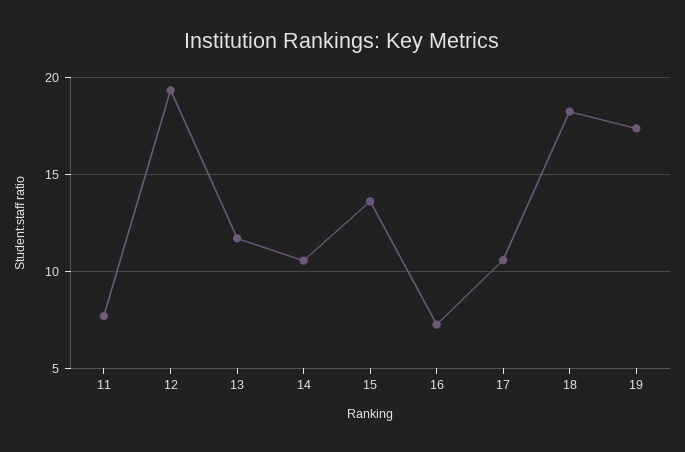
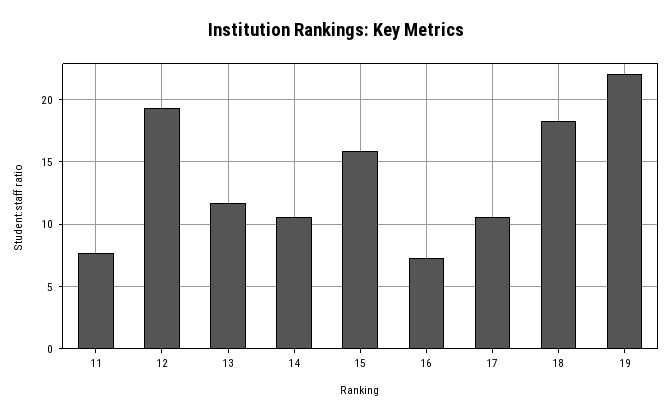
15: 13.5 -> 16
19: 17.5 -> 22

